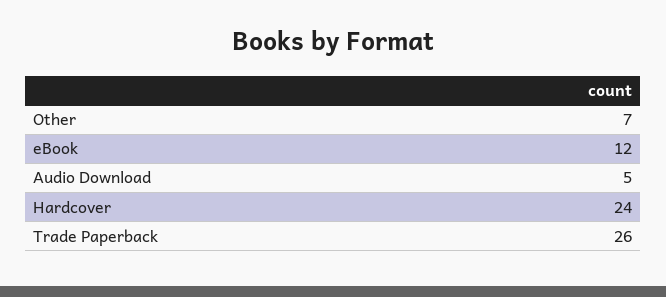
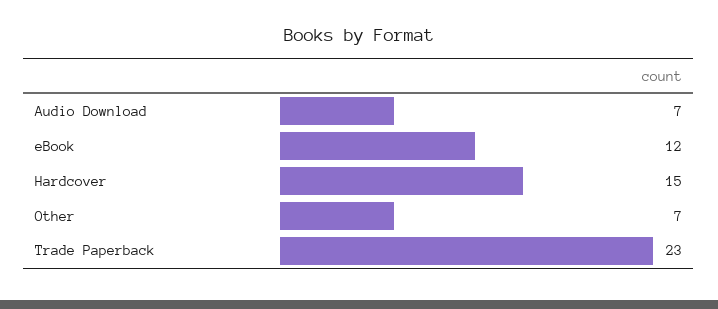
Audio Download: 5 -> 7
Hardcover: 24 -> 15
Trade Paperback: 26 -> 23

